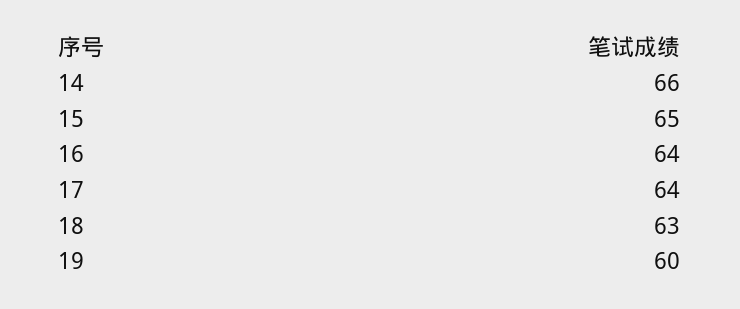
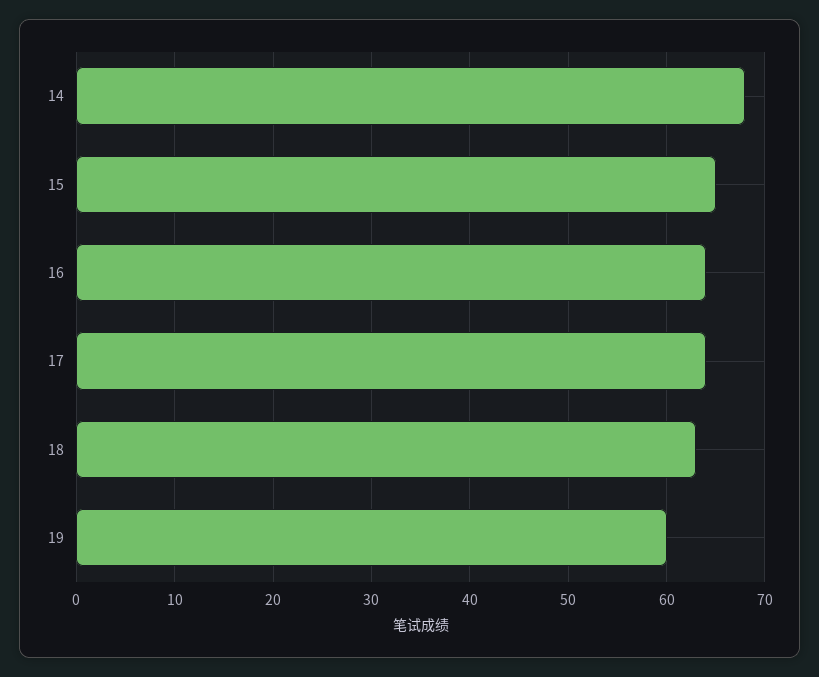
14: 66 -> 68

